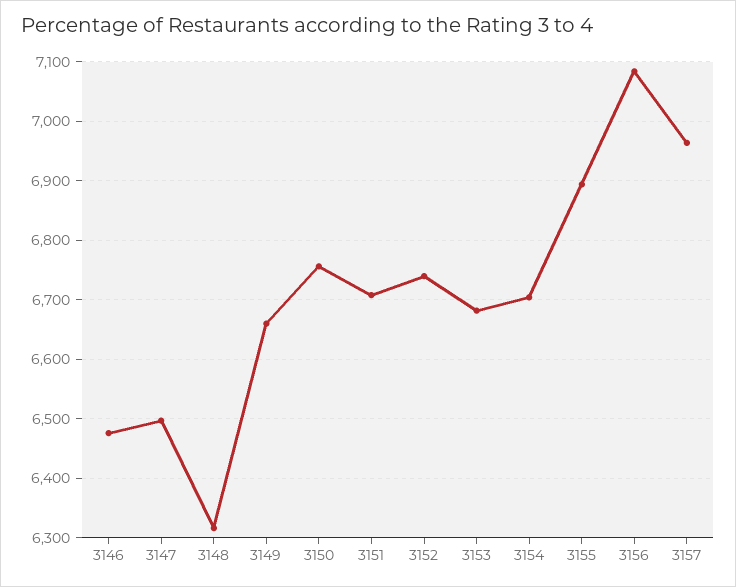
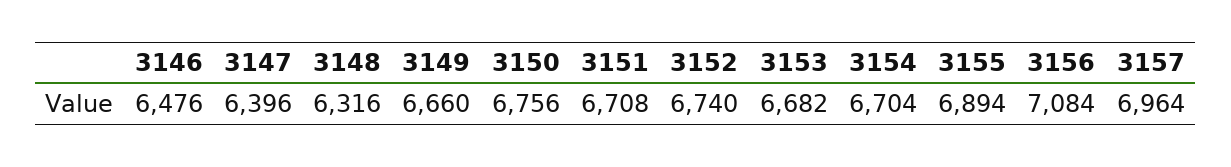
3147: 6500 -> 6396

